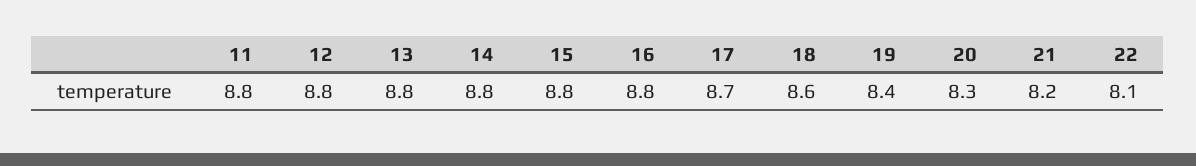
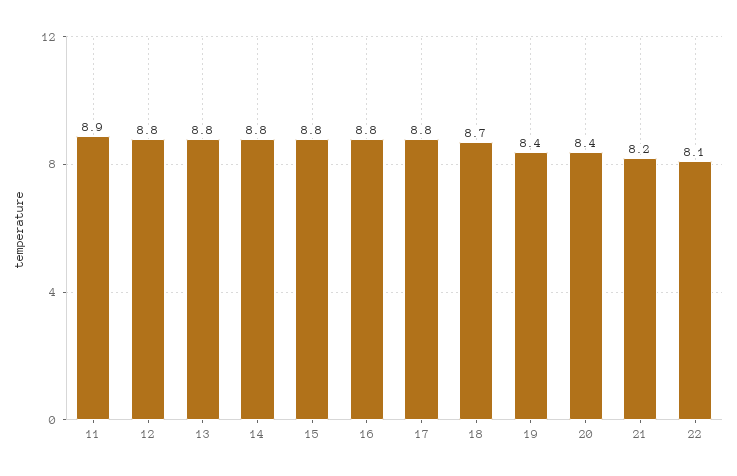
11: 8.8 -> 8.9
17: 8.7 -> 8.8
18: 8.6 -> 8.7
20: 8.3 -> 8.4

